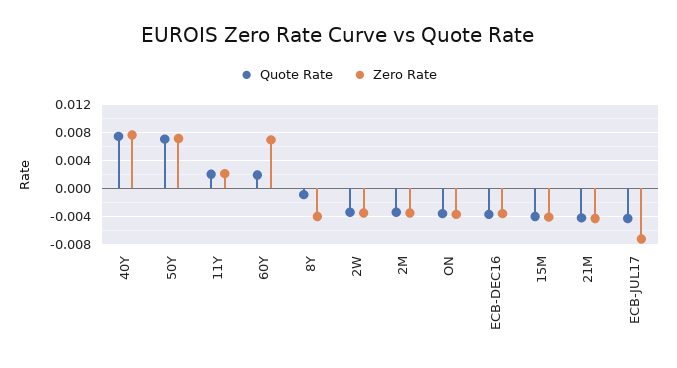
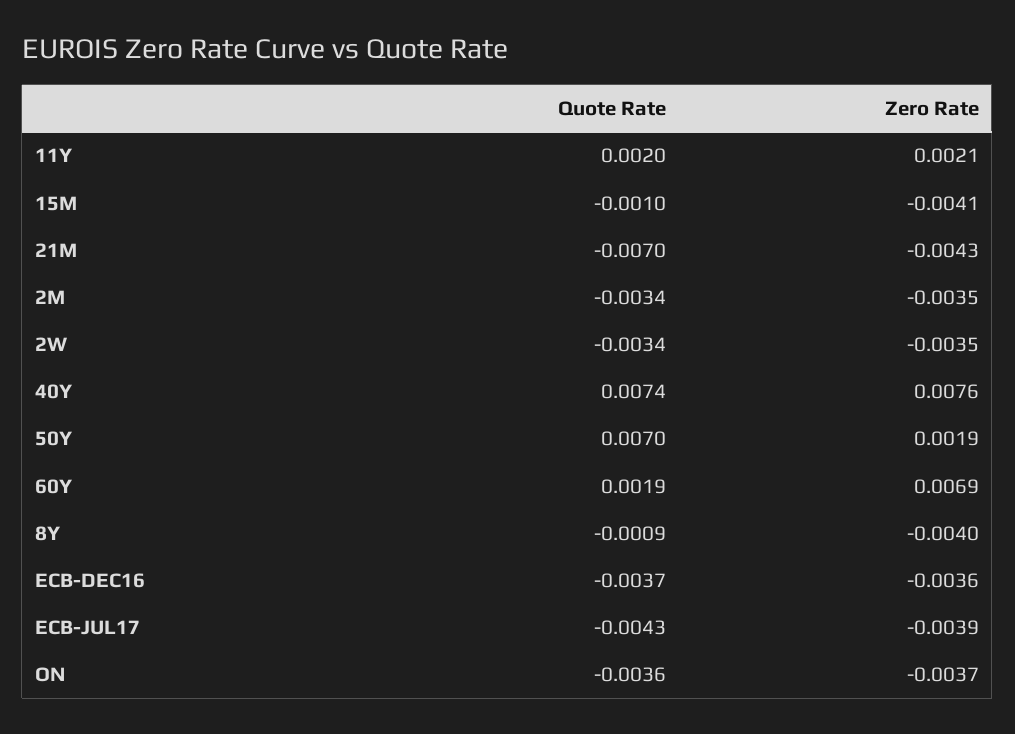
Zero Rate, 50Y: 0.007 -> 0.0019
Quote Rate, 15M: -0.004 -> -0.001
Quote Rate, 21M: -0.004 -> -0.007
Zero Rate, ECB-JUL17: -0.007 -> -0.0039

